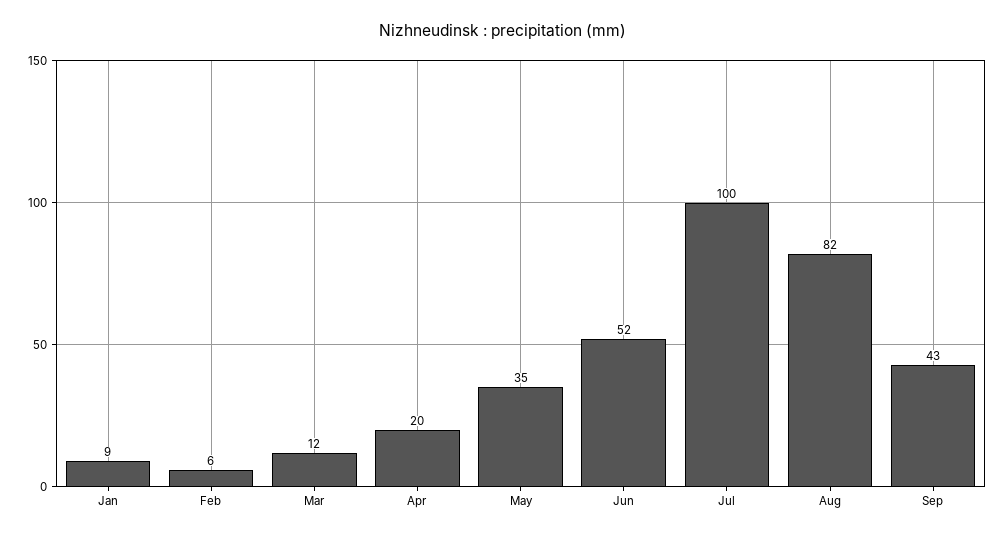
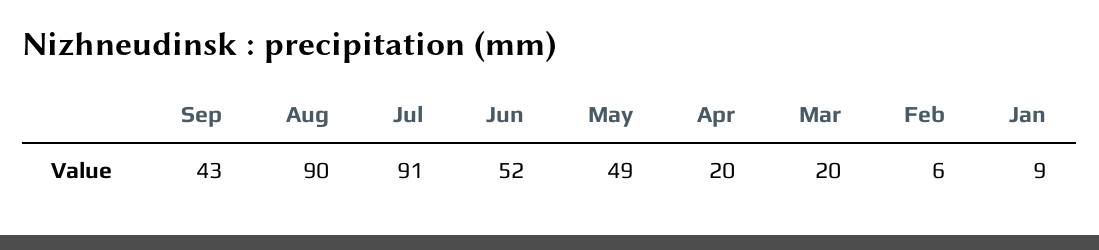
Mar: 12 -> 20
May: 35 -> 49
Jul: 100 -> 91
Aug: 82 -> 90

